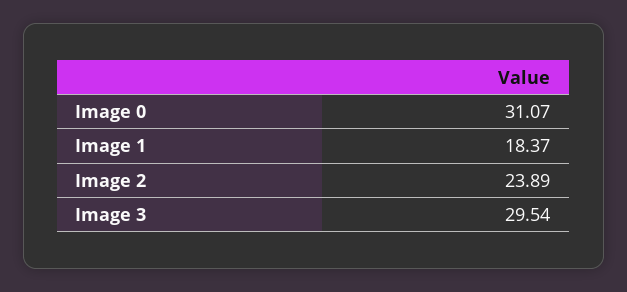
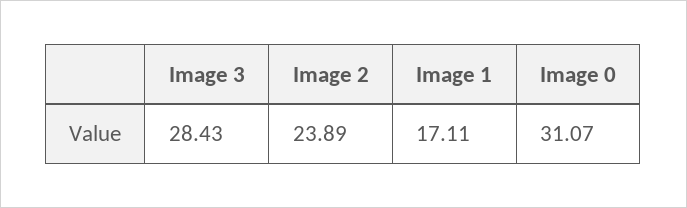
Image 1: 18.37 -> 17.11
Image 3: 29.54 -> 28.43

